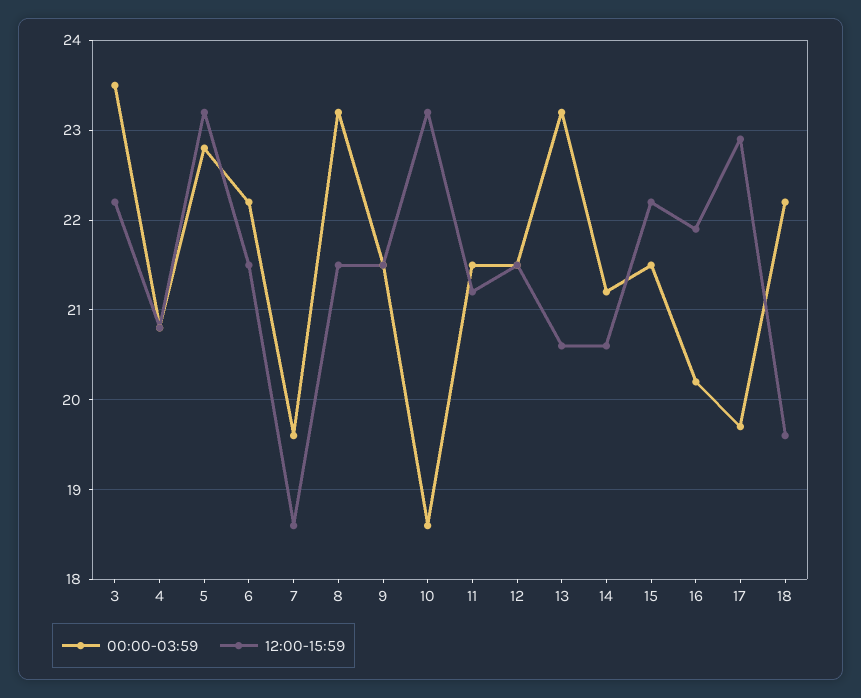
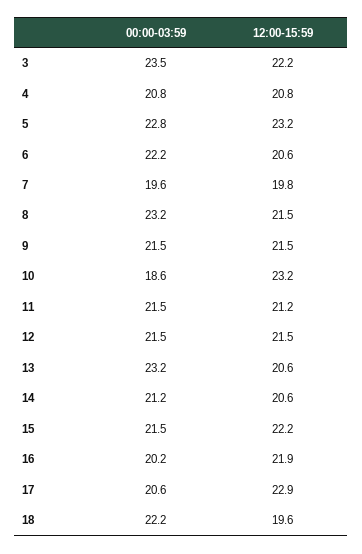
12:00-15:59, 6: 21.5 -> 20.6
12:00-15:59, 7: 18.6 -> 19.8
00:00-03:59, 17: 19.7 -> 20.6

